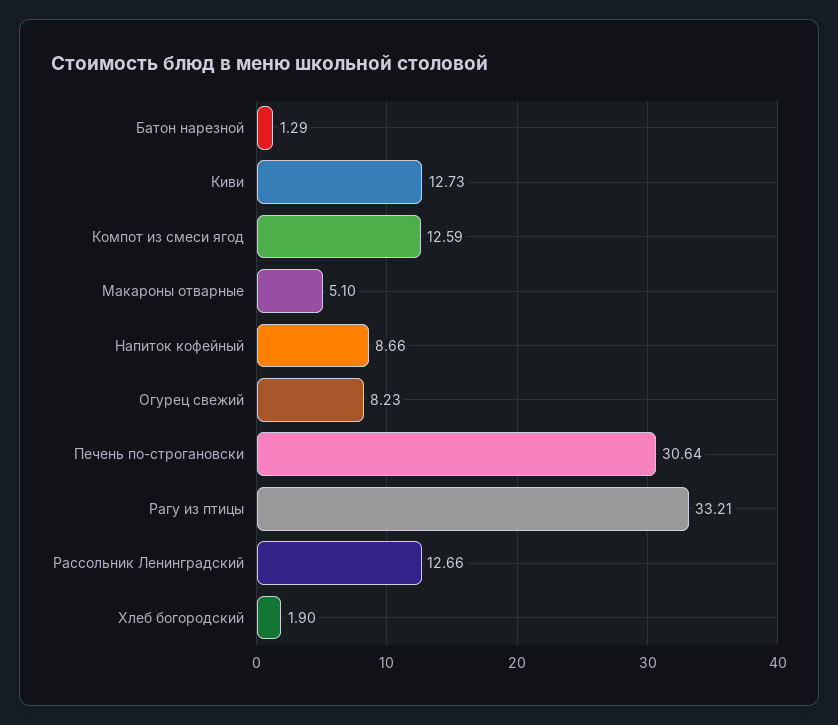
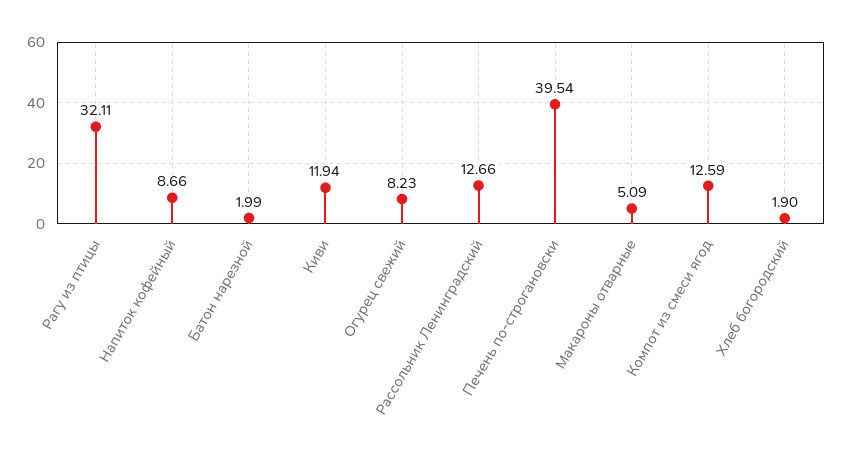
Батон нарезной: 1.29 -> 1.99
Киви: 12.73 -> 11.94
Макароны отварные: 5.1 -> 5.09
Печень по-строгановски: 30.64 -> 39.54
Рагу из птицы: 33.21 -> 32.11

